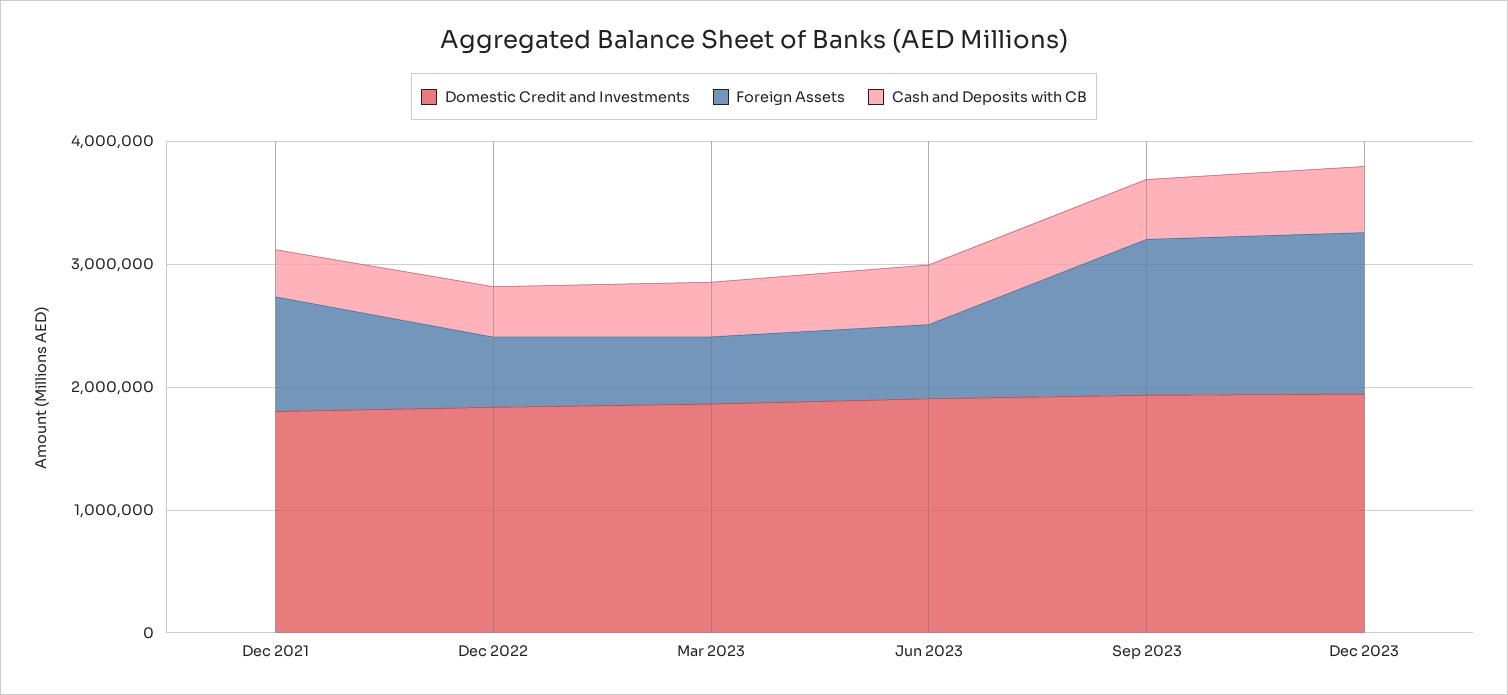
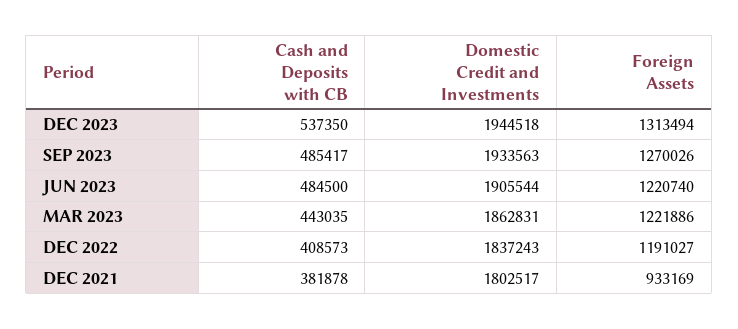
Foreign Assets, Dec 2022: 600000 -> 1191027
Foreign Assets, Mar 2023: 600000 -> 1221886
Foreign Assets, Jun 2023: 600000 -> 1220740

